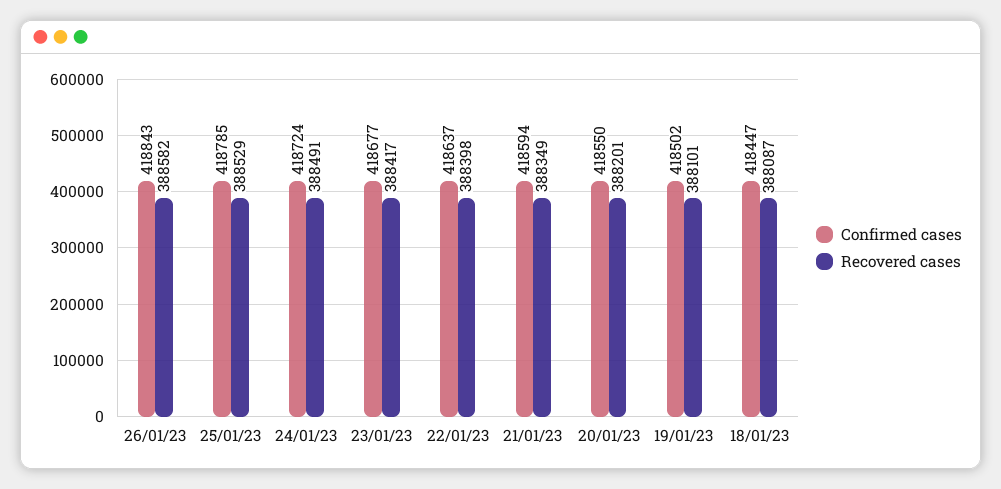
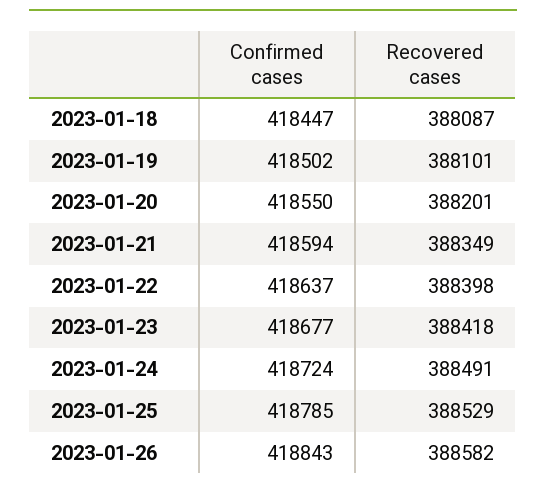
Recovered cases, 23/01/23: 388417 -> 388418

